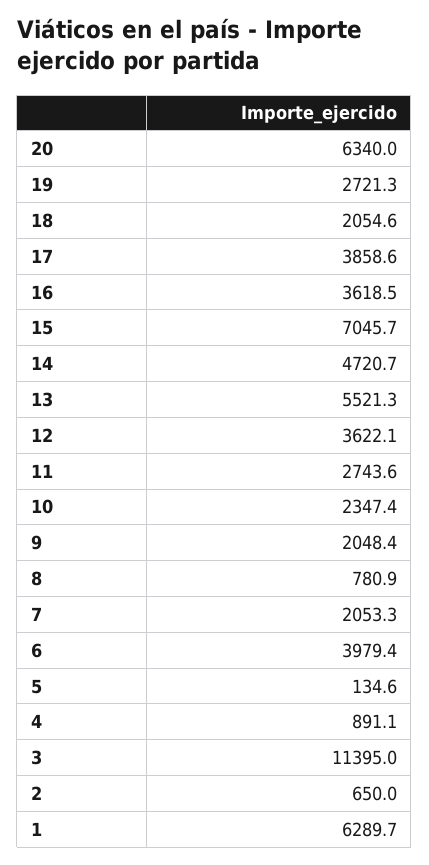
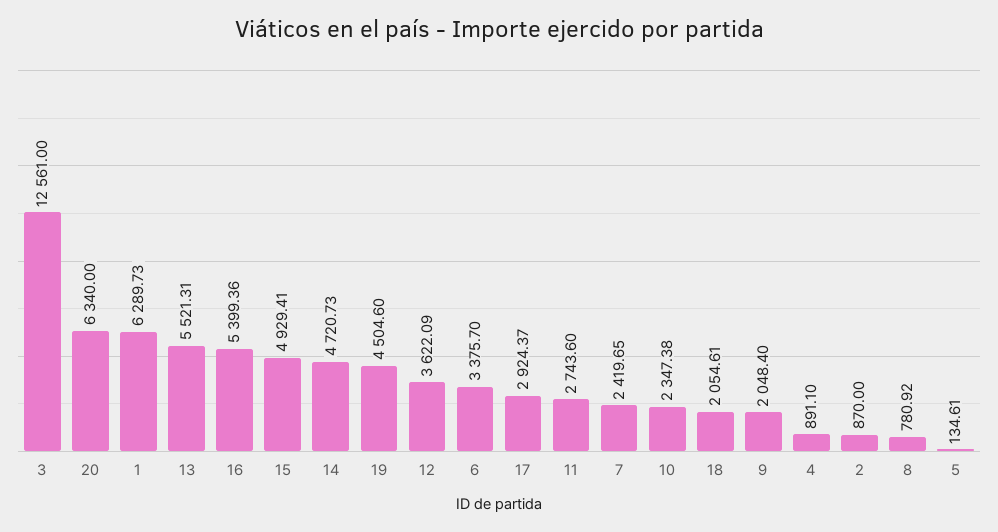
19: 2721.3 -> 4504.6
17: 3858.6 -> 2924.37
16: 3618.5 -> 5399.36
15: 7045.7 -> 4929.41
7: 2053.3 -> 2419.65
6: 3979.4 -> 3375.7
3: 11395 -> 12561
2: 650 -> 870

